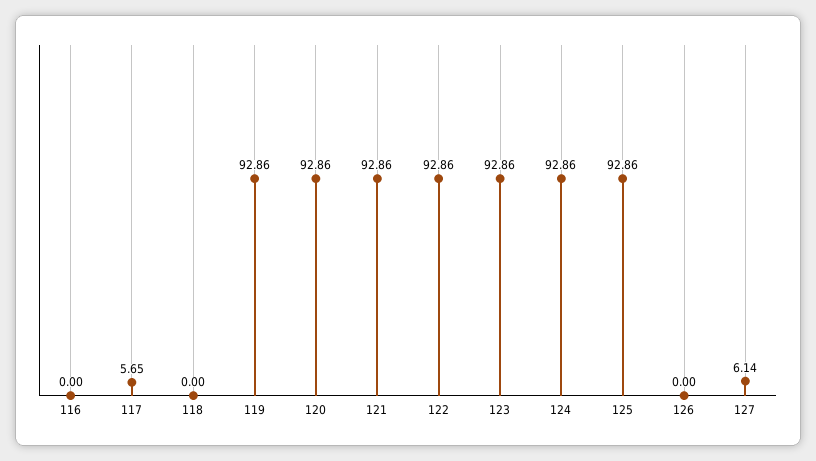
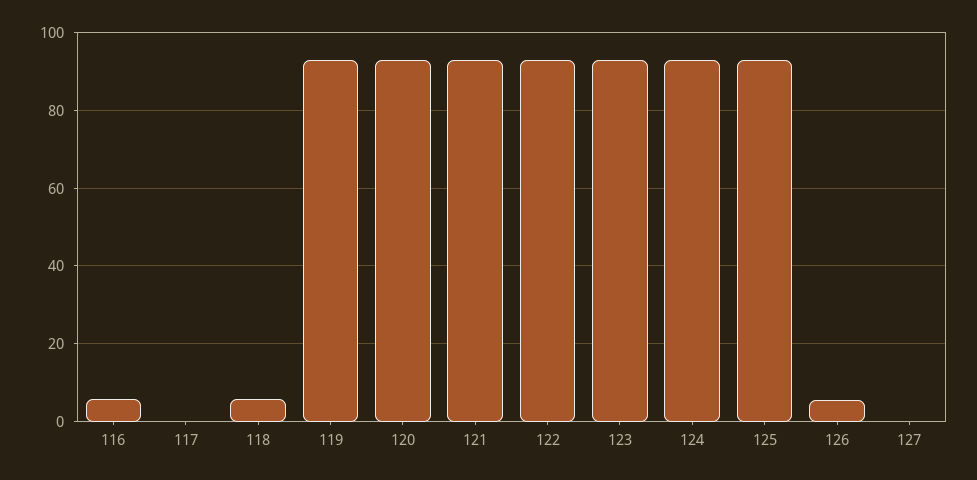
116: 0 -> 6
117: 5.65 -> 0
118: 0 -> 6
126: 0 -> 6
127: 6.14 -> 0

